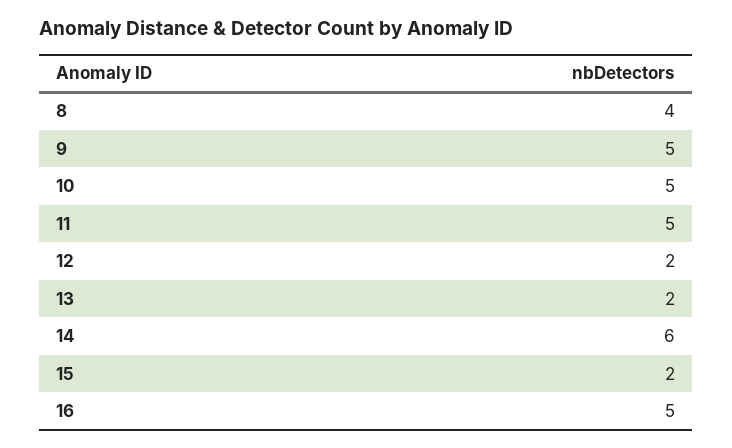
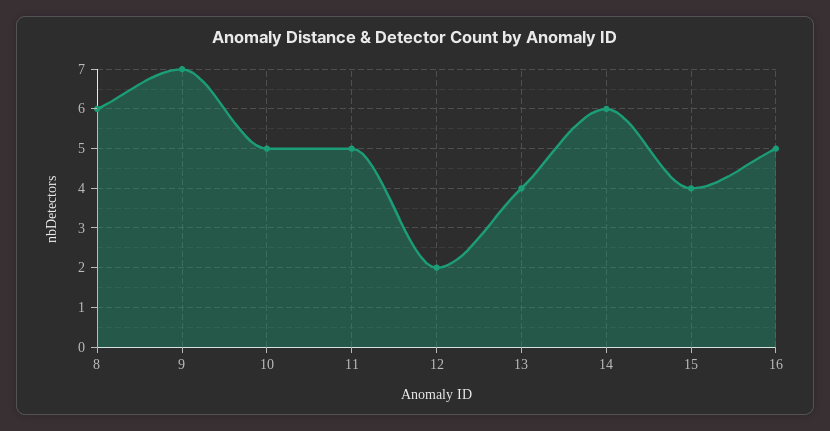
8: 4 -> 6
9: 5 -> 7
13: 2 -> 4
15: 2 -> 4

